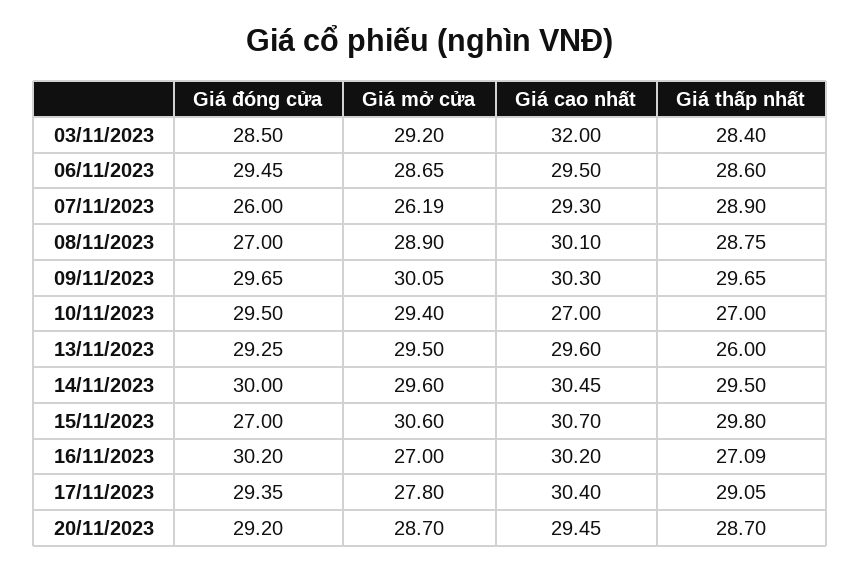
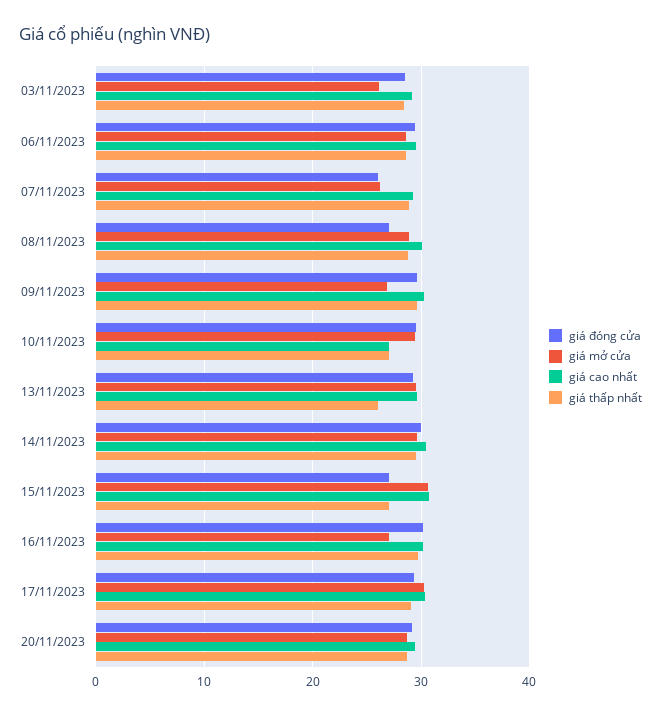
Giá mở cửa, 03/11/2023: 29.2 -> 26
Giá cao nhất, 03/11/2023: 32 -> 29
Giá mở cửa, 09/11/2023: 30.05 -> 27
Giá thấp nhất, 15/11/2023: 29.8 -> 27
Giá thấp nhất, 16/11/2023: 27.09 -> 30
Giá mở cửa, 17/11/2023: 27.8 -> 30

